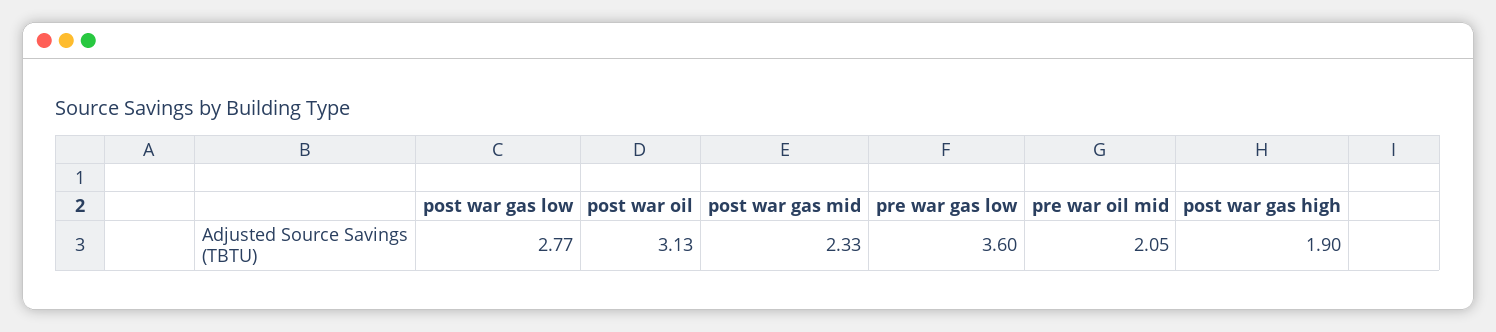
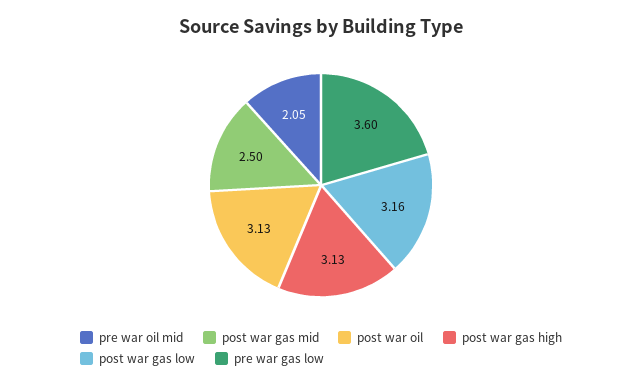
post war gas low: 2.77 -> 3.16
post war gas mid: 2.33 -> 2.5
post war gas high: 1.9 -> 3.13

